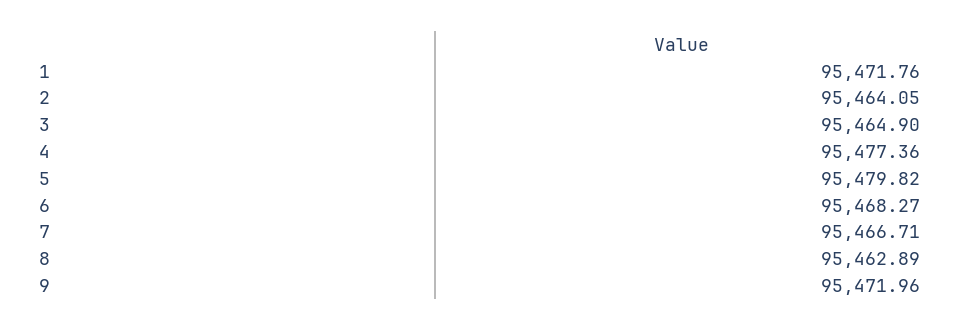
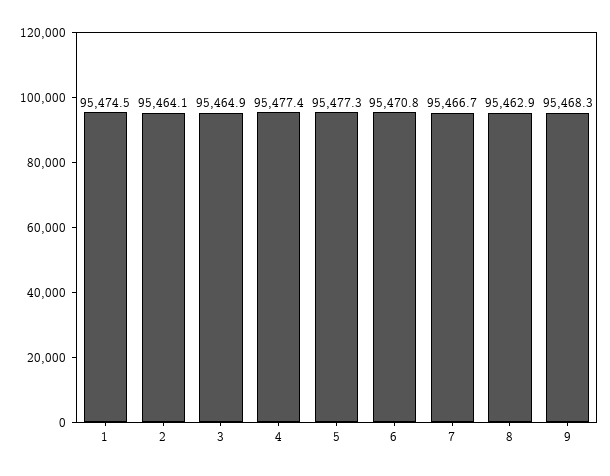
1: 95471.76 -> 95474.5
5: 95479.82 -> 95477.3
6: 95468.27 -> 95470.8
9: 95471.96 -> 95468.3

